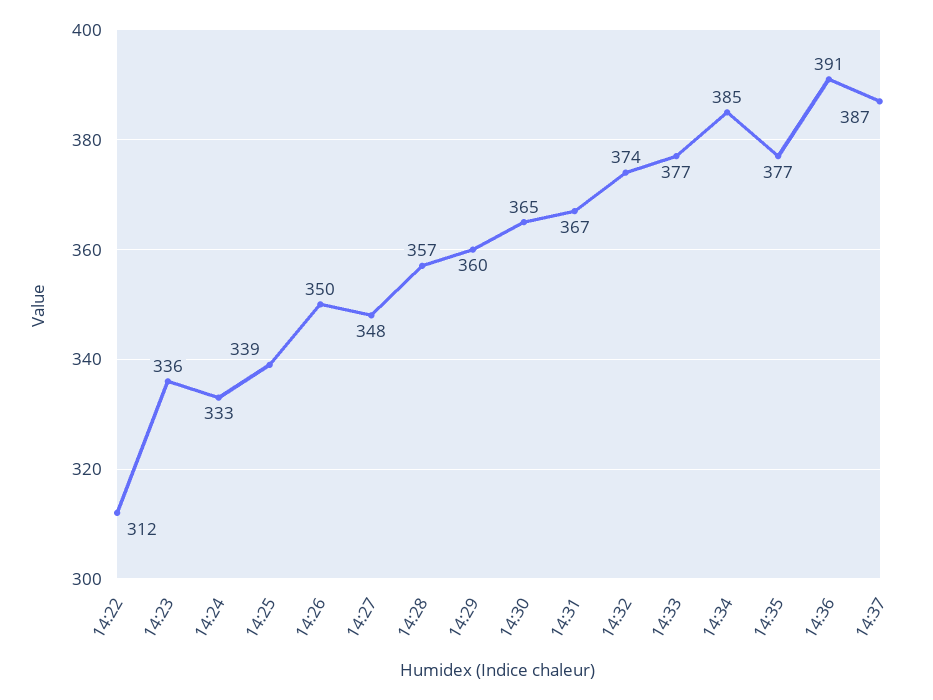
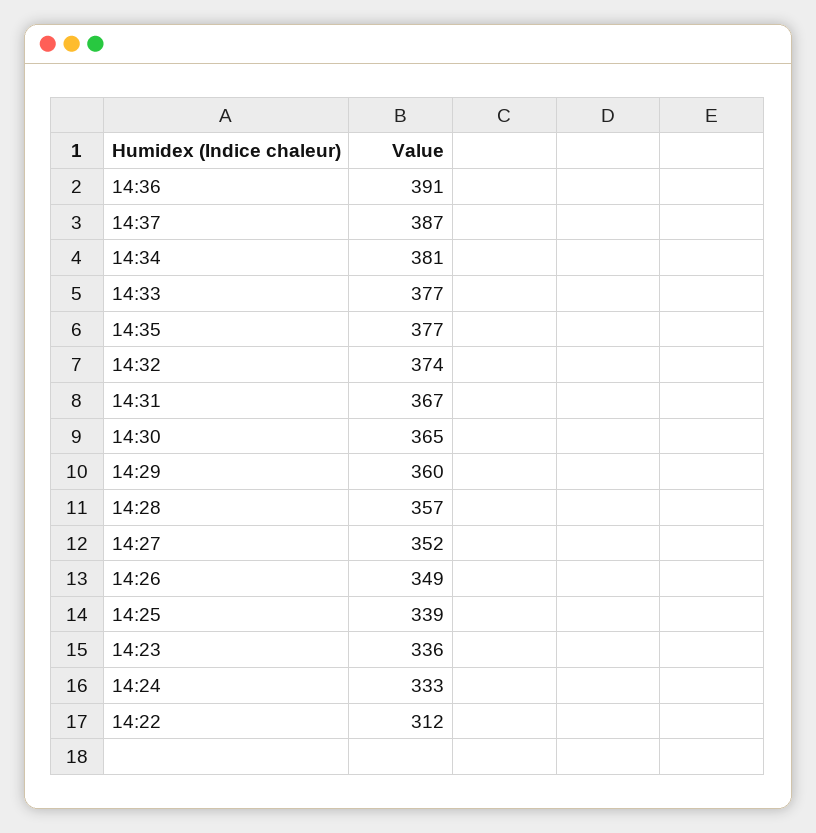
14:26: 350 -> 349
14:27: 348 -> 352
14:34: 385 -> 381

